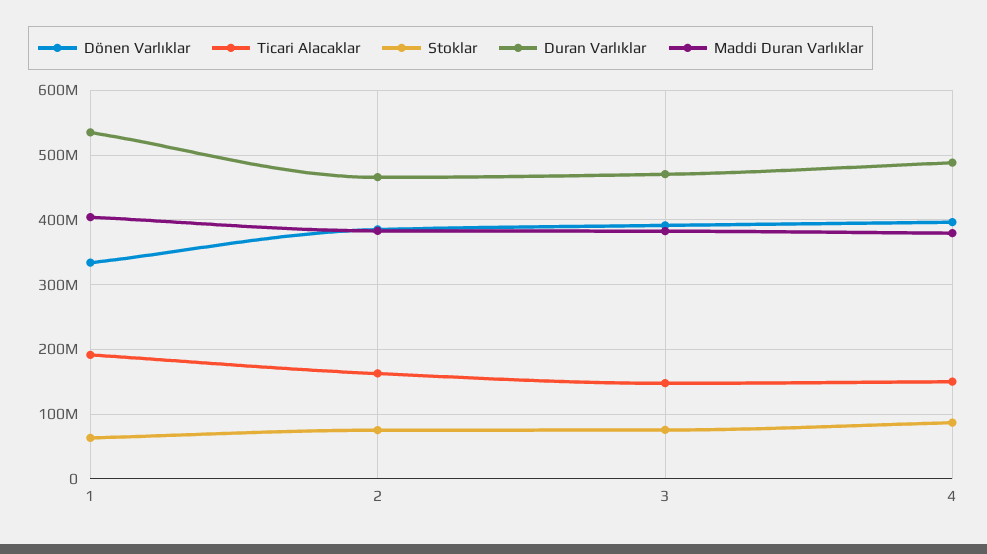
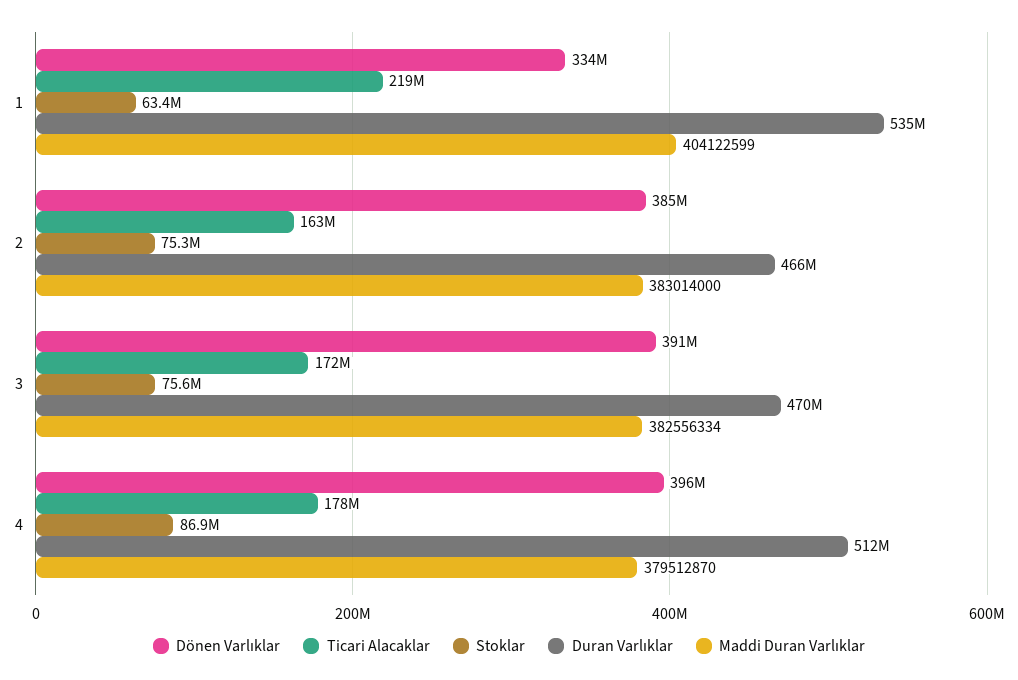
Ticari Alacaklar, 1: 190000000 -> 219000000
Ticari Alacaklar, 3: 150000000 -> 172000000
Ticari Alacaklar, 4: 150000000 -> 178000000
Duran Varlıklar, 4: 490000000 -> 512000000

